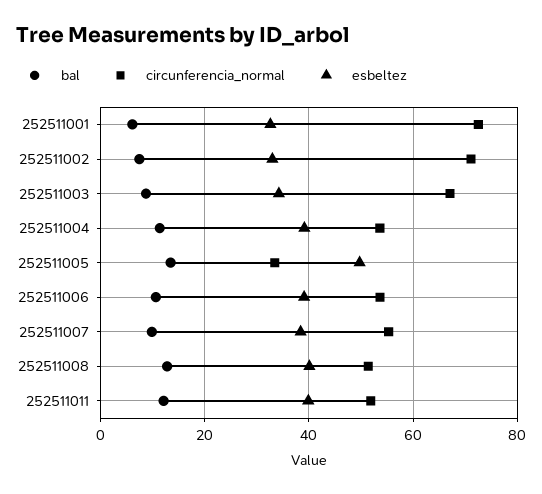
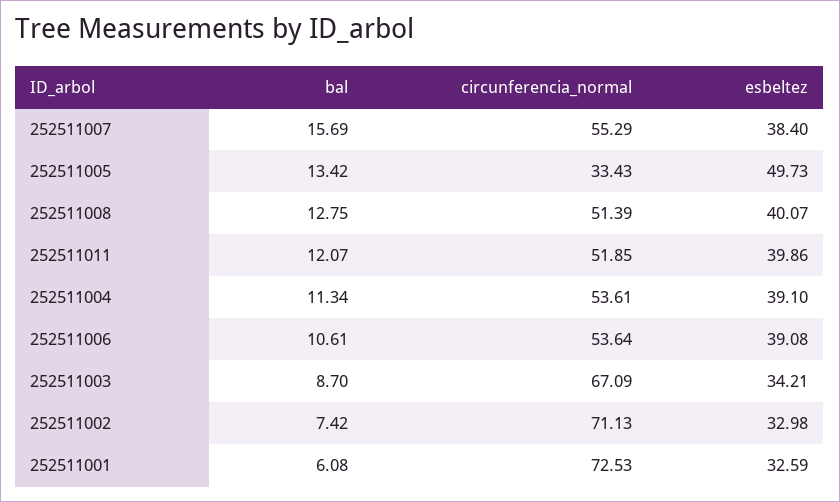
bal, 252511007: 10 -> 15.69

